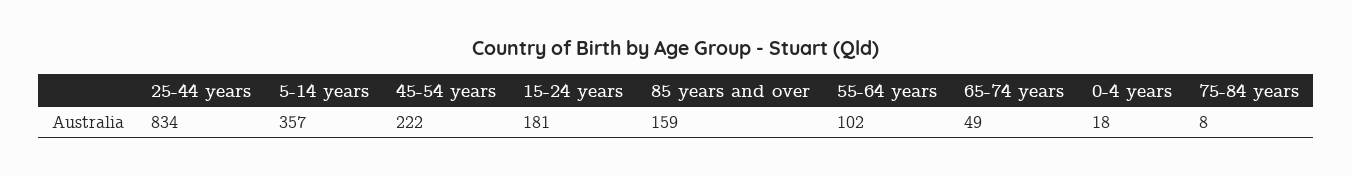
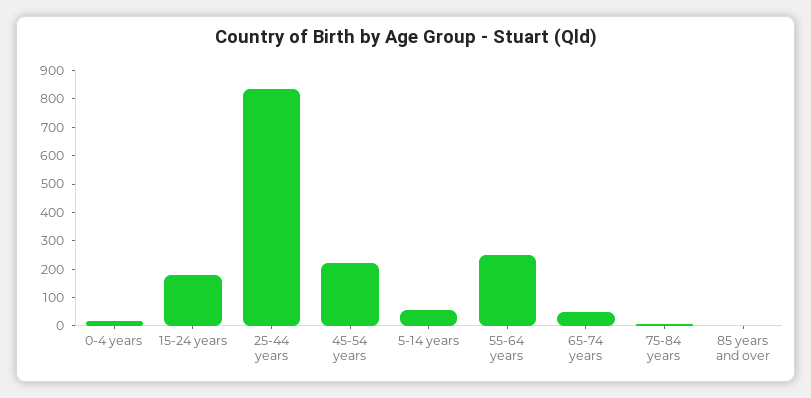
5-14 years: 357 -> 50
85 years and over: 159 -> 0
55-64 years: 102 -> 250

